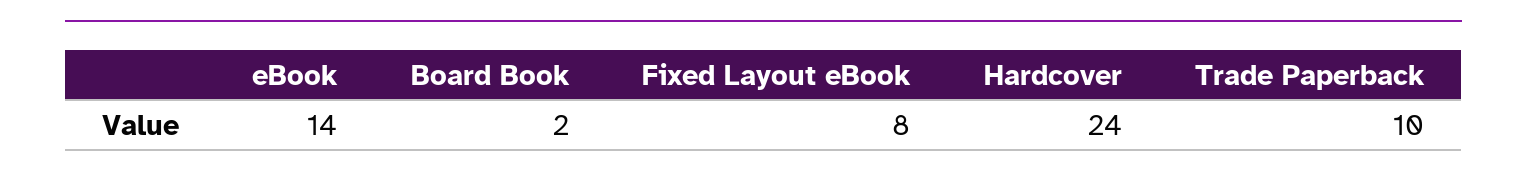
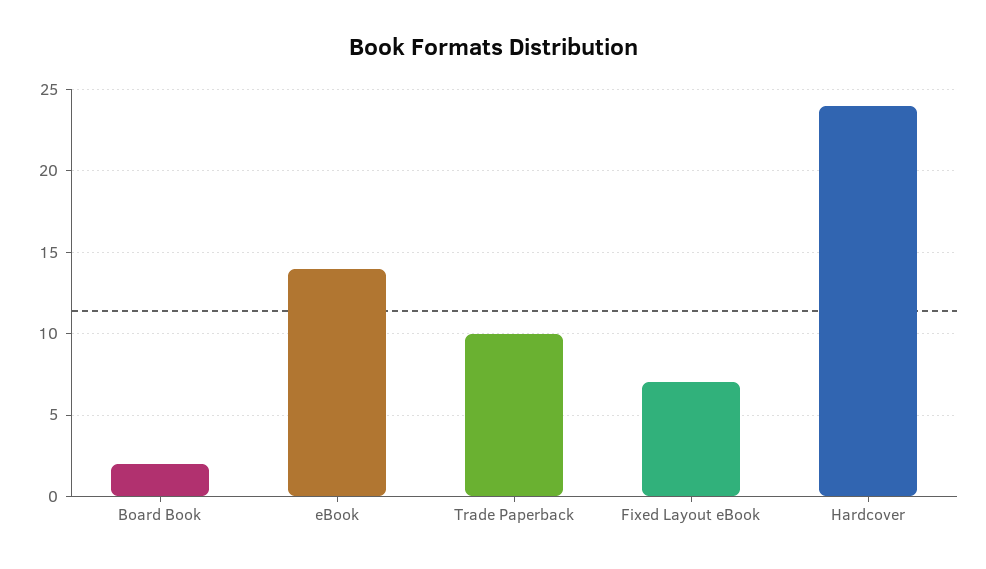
Fixed Layout eBook: 8 -> 7

